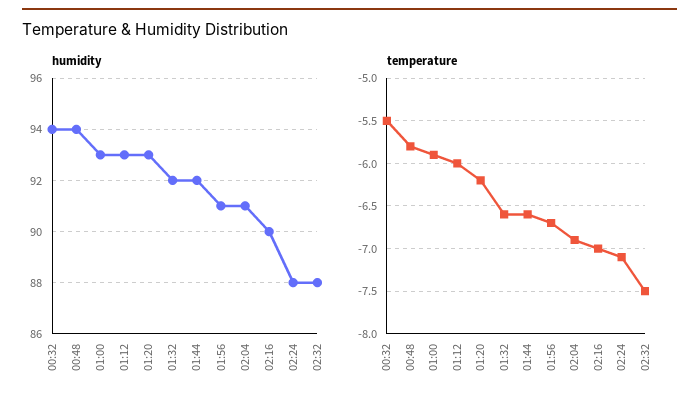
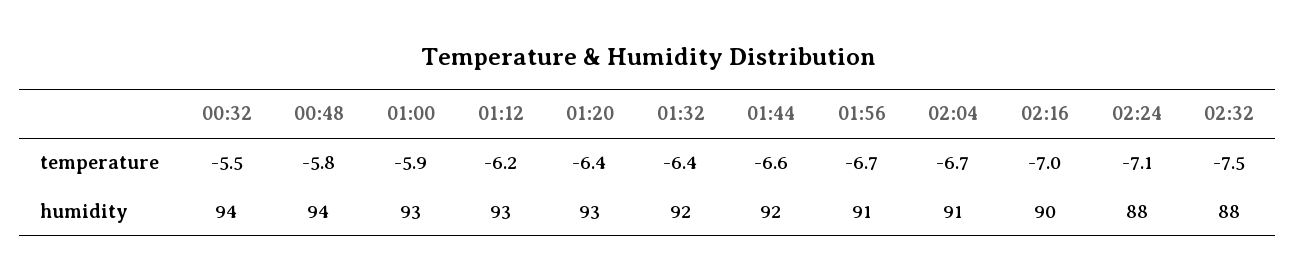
temperature, 01:12: -6 -> -6.2
temperature, 01:20: -6.2 -> -6.4
temperature, 01:32: -6.6 -> -6.4
temperature, 02:04: -6.9 -> -6.7

